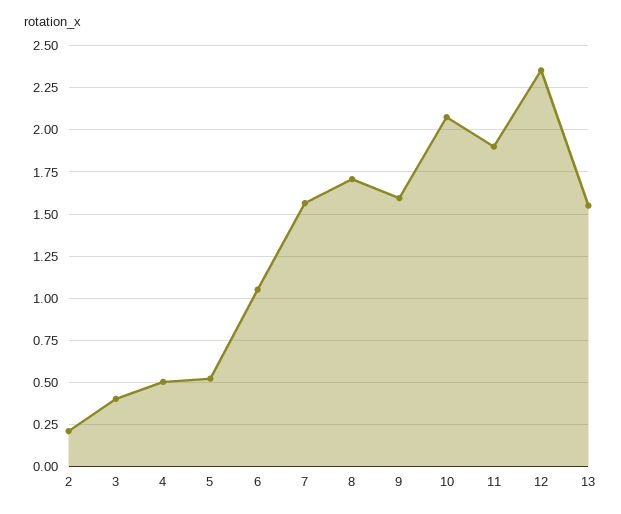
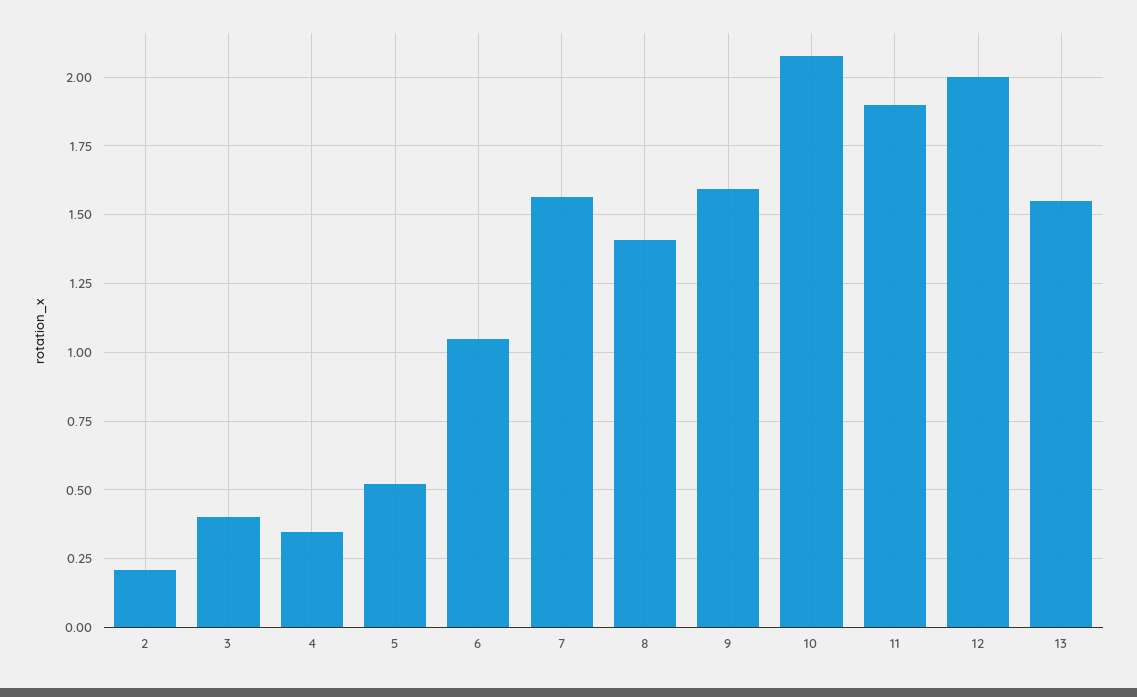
4: 0.5 -> 0.35
8: 1.7 -> 1.4
12: 2.35 -> 2

